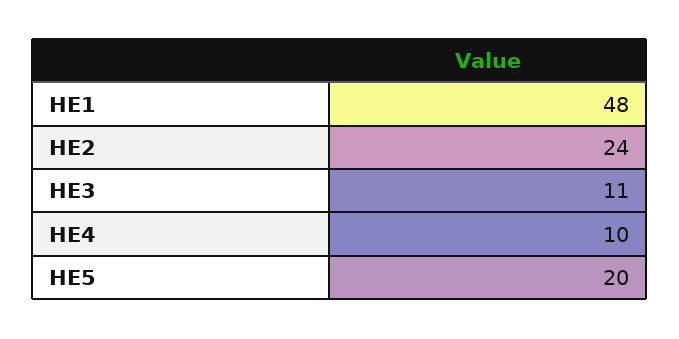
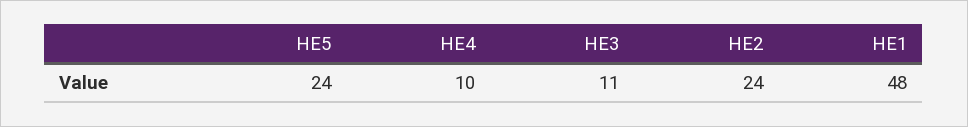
HE5: 20 -> 24

